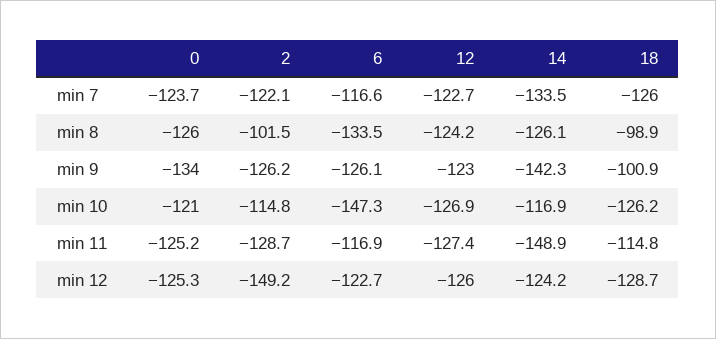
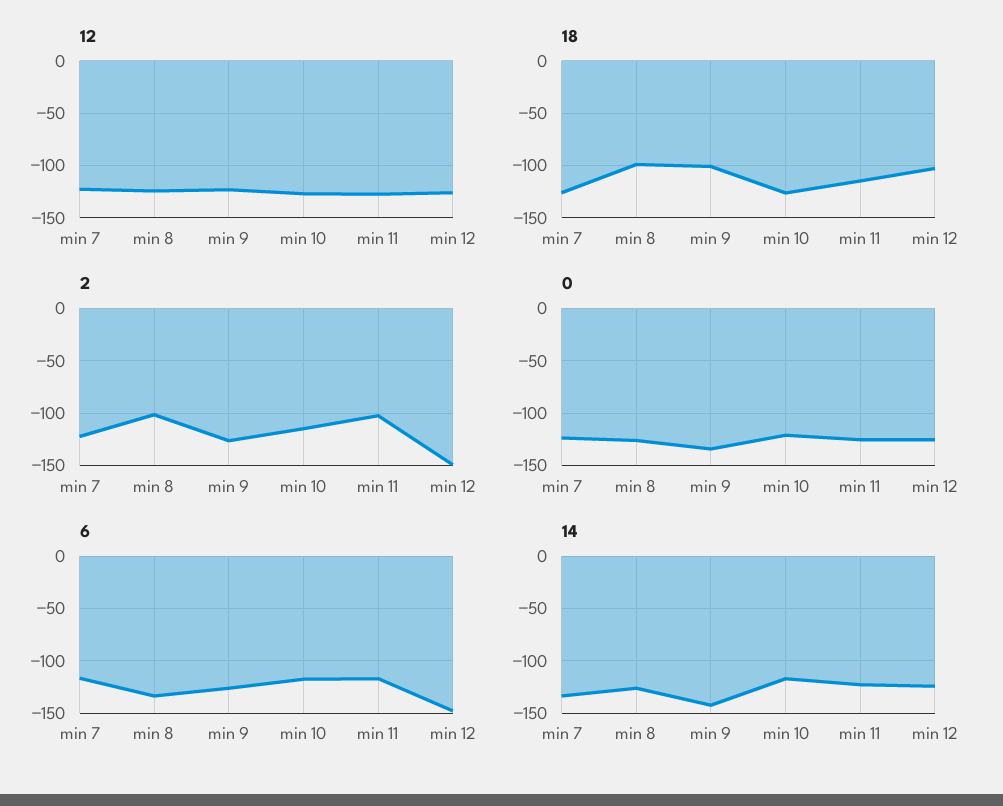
6, min 10: -147.3 -> -120
2, min 11: -128.7 -> -100
14, min 11: -148.9 -> -120
6, min 12: -122.7 -> -150
18, min 12: -128.7 -> -100

